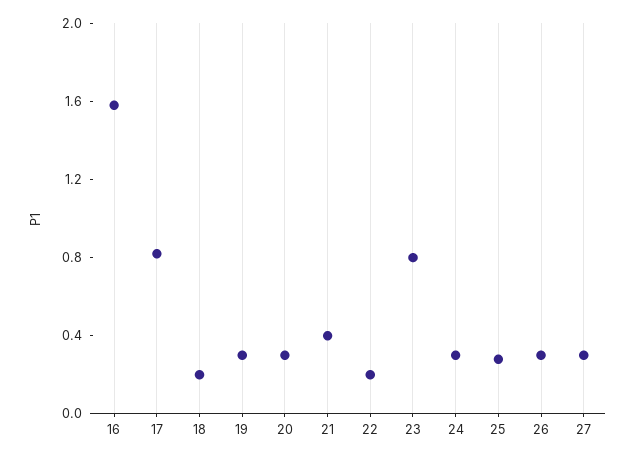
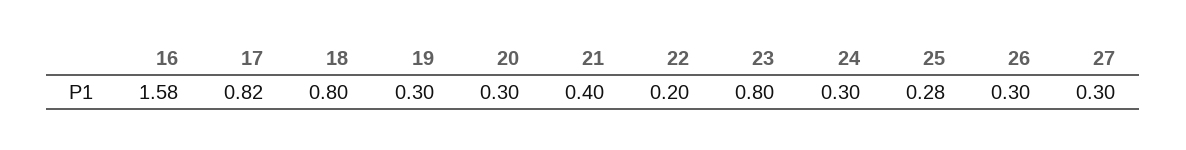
18: 0.2 -> 0.8

